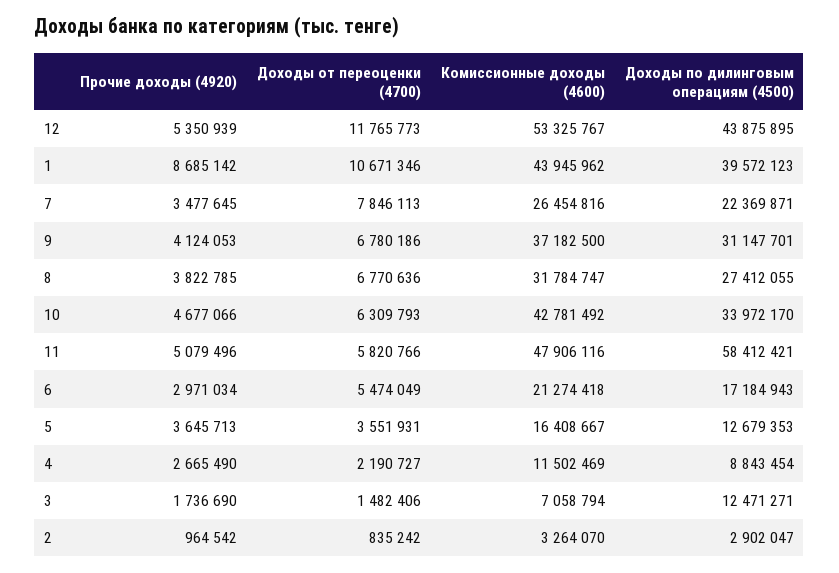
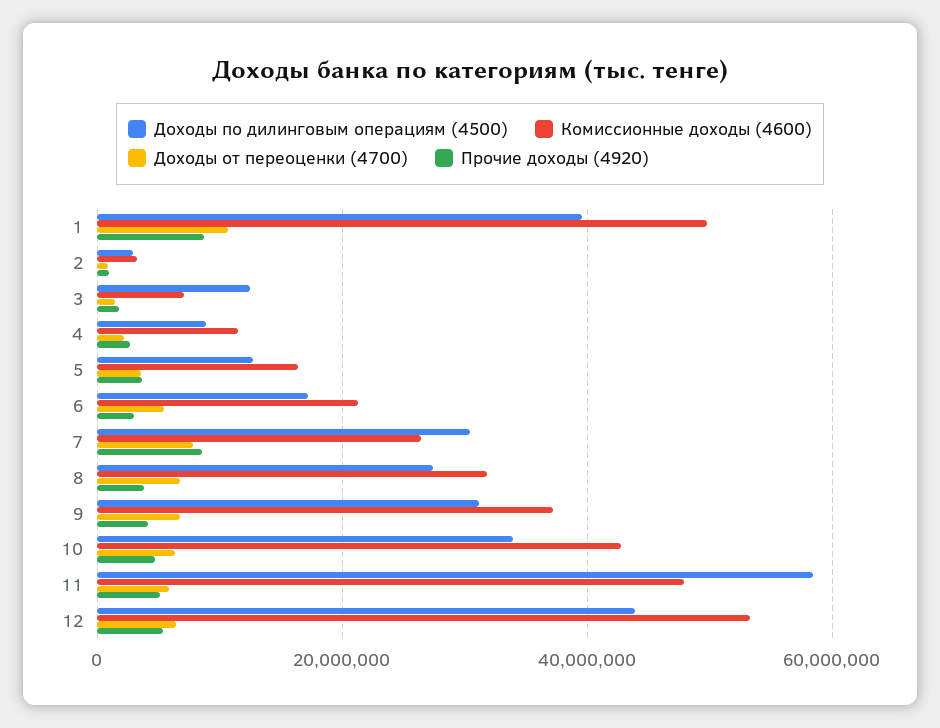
Доходы от переоценки (4700), 12: 11765773 -> 6000000
Комиссионные доходы (4600), 1: 43945962 -> 50000000
Прочие доходы (4920), 7: 3477645 -> 8000000
Доходы по дилинговым операциям (4500), 7: 22369871 -> 30000000

